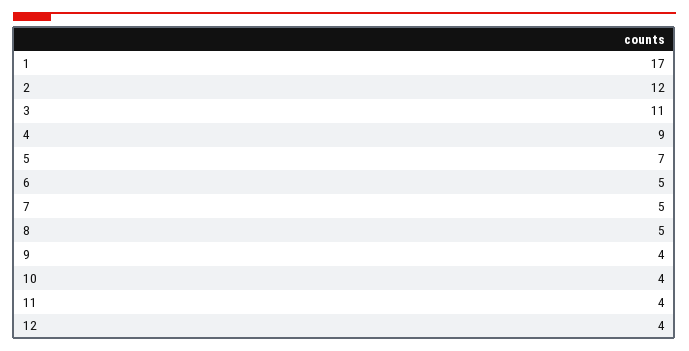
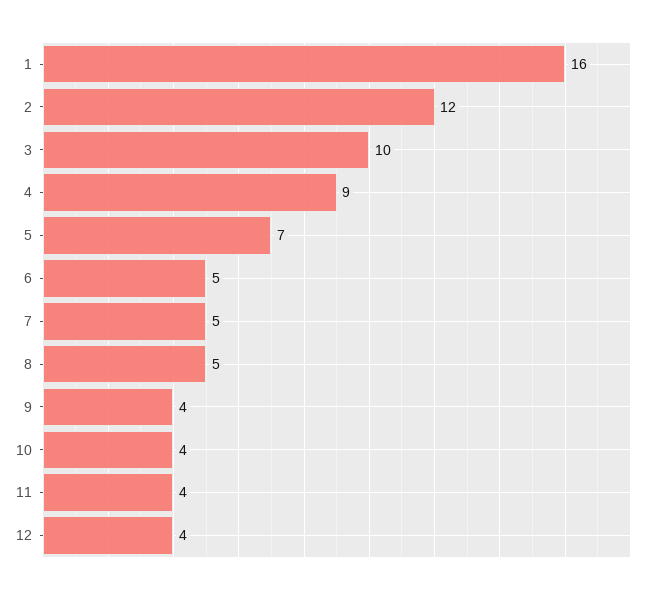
1: 17 -> 16
3: 11 -> 10

